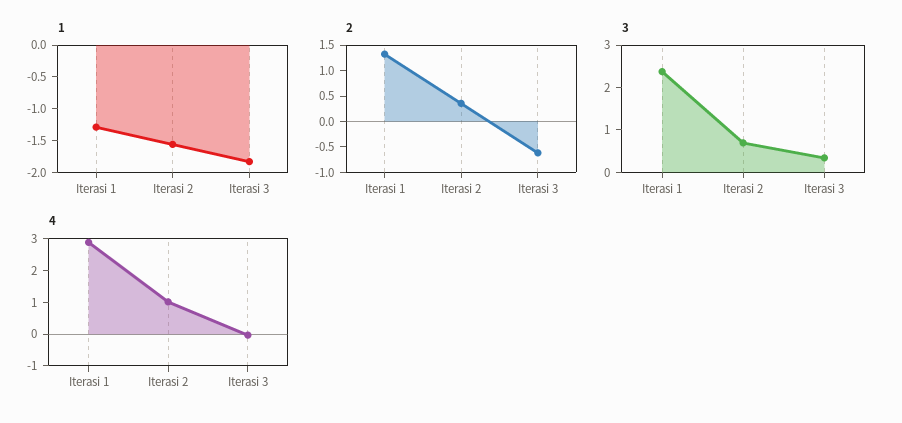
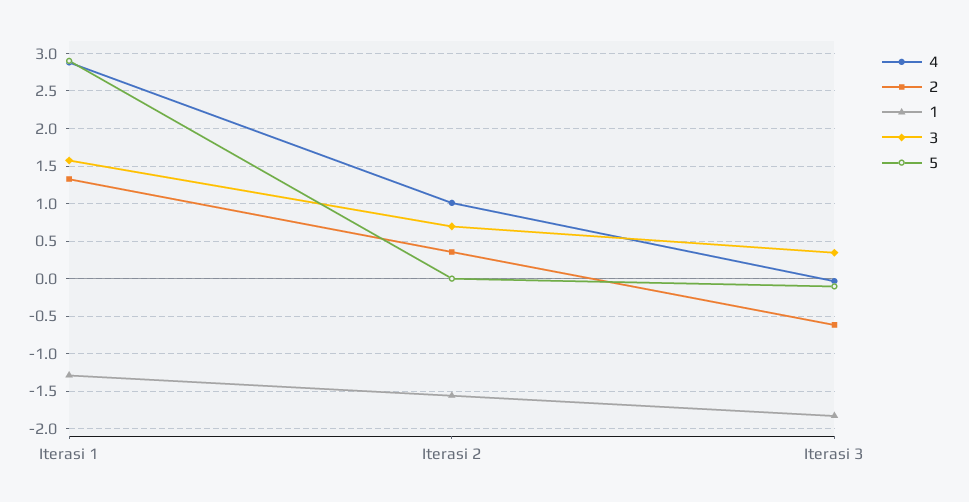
3, Iterasi 1: 2.4 -> 1.6
5, Iterasi 1: none -> 2.9
5, Iterasi 2: none -> 0
5, Iterasi 3: none -> -0.1

